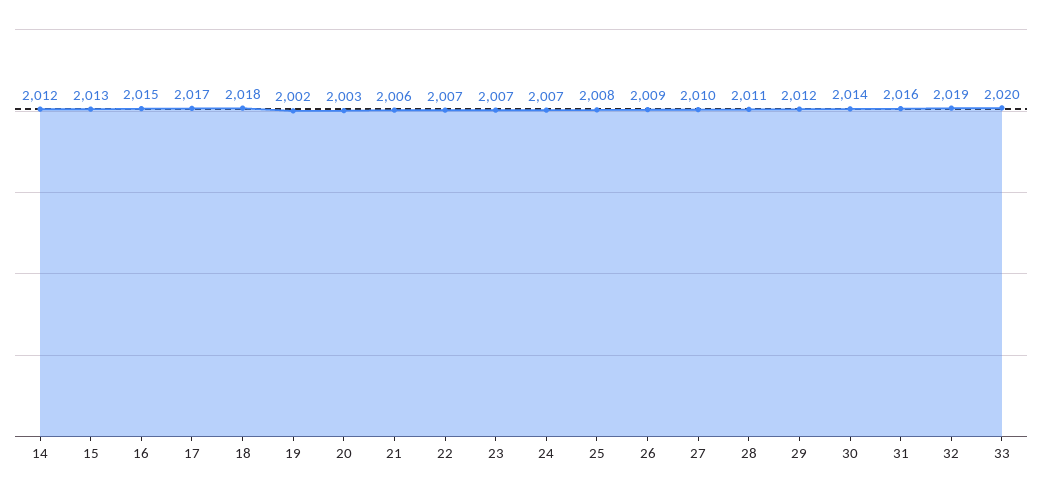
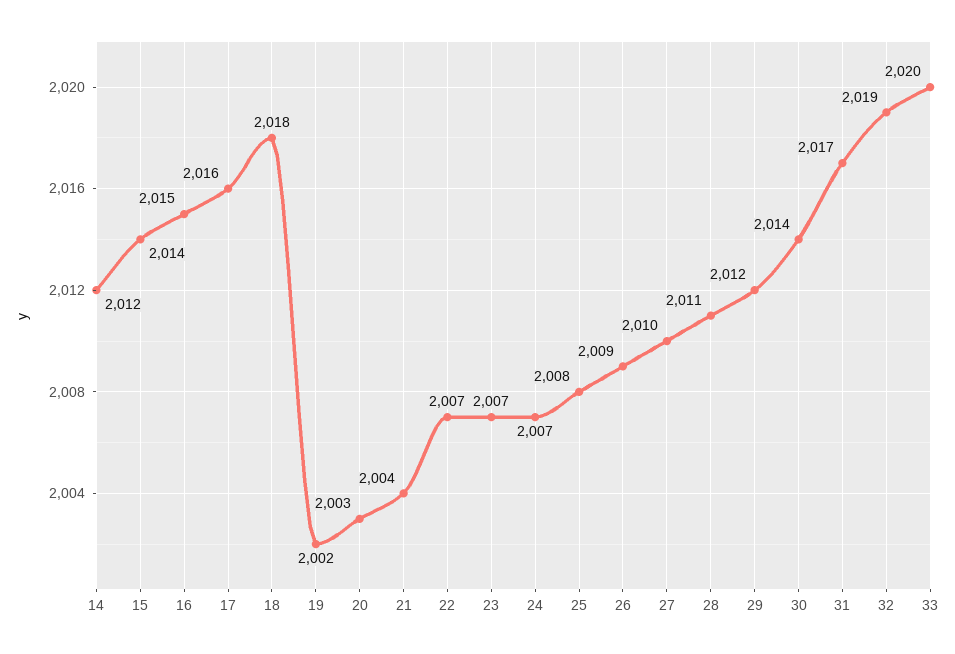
15: 2013 -> 2014
17: 2017 -> 2016
21: 2006 -> 2004
31: 2016 -> 2017

